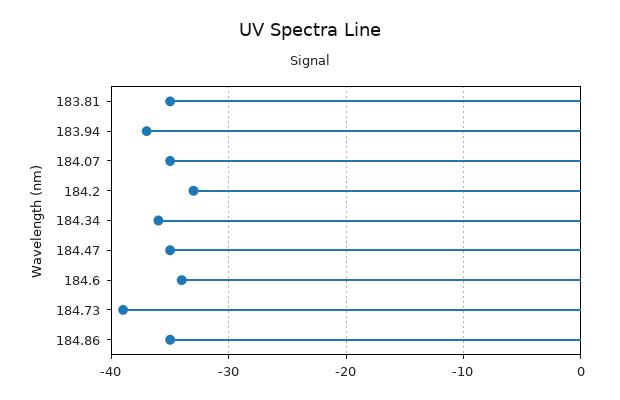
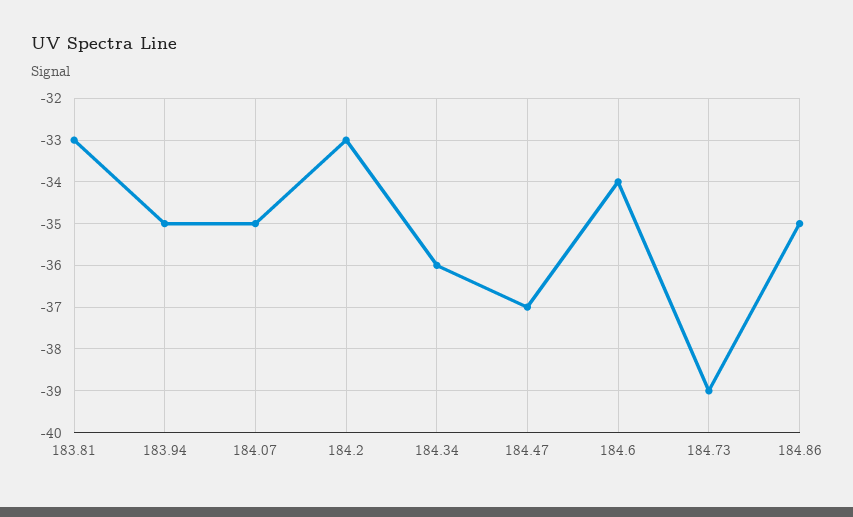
183.81: -35 -> -33
183.94: -37 -> -35
184.47: -35 -> -37

